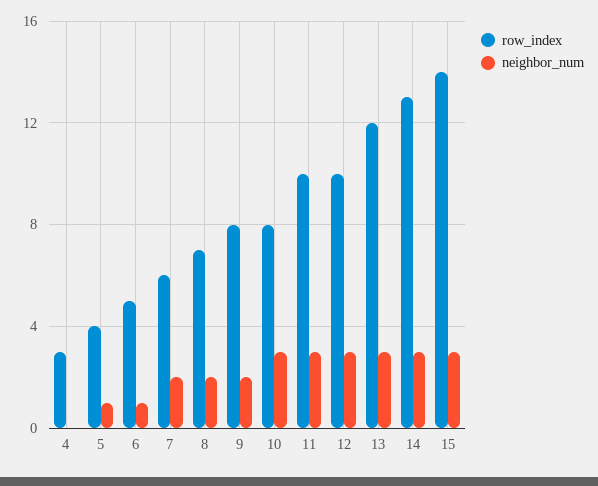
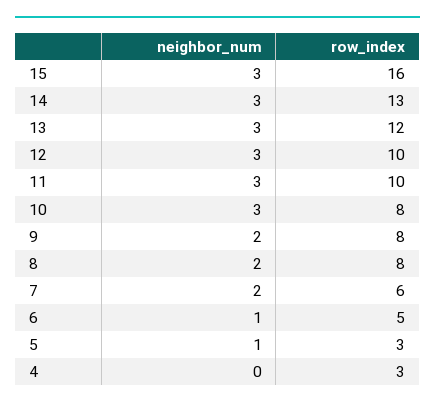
row_index, 5: 4 -> 3
row_index, 8: 7 -> 8
row_index, 15: 14 -> 16

